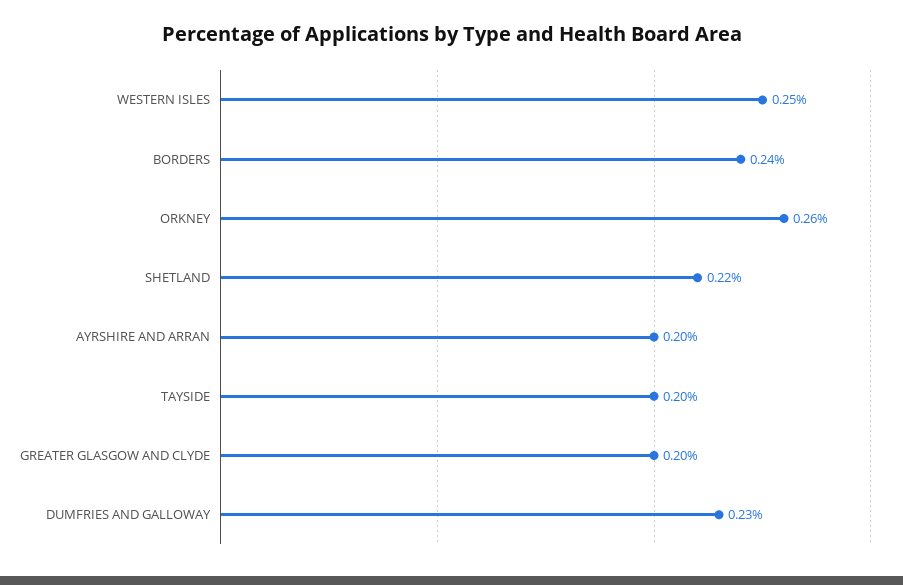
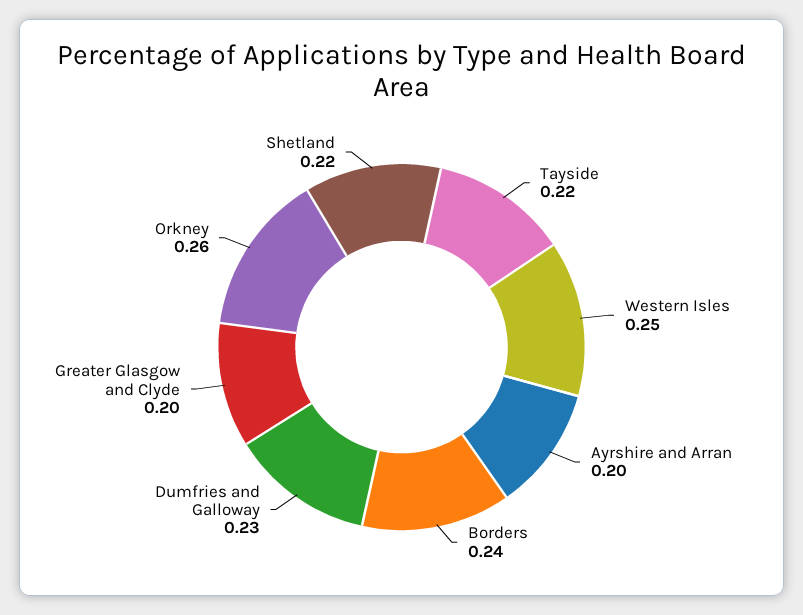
TAYSIDE: 0.2 -> 0.22

